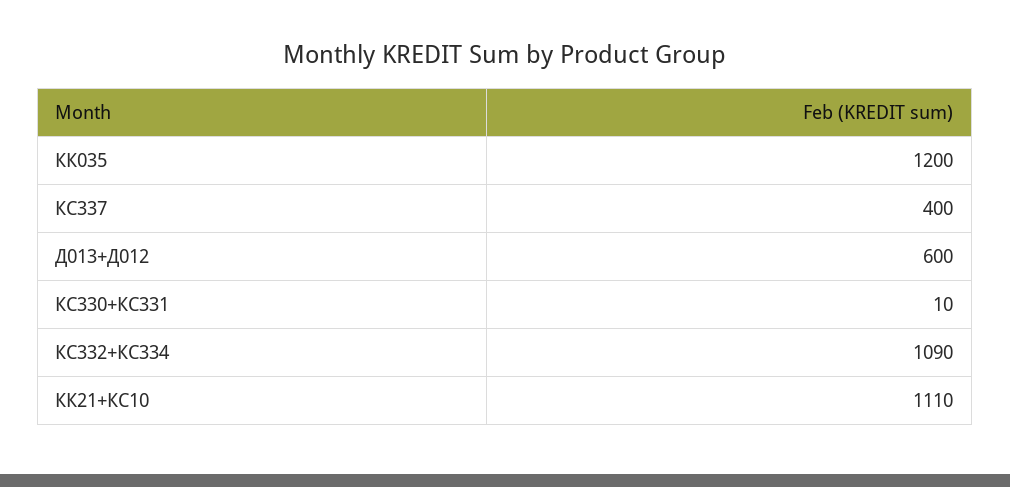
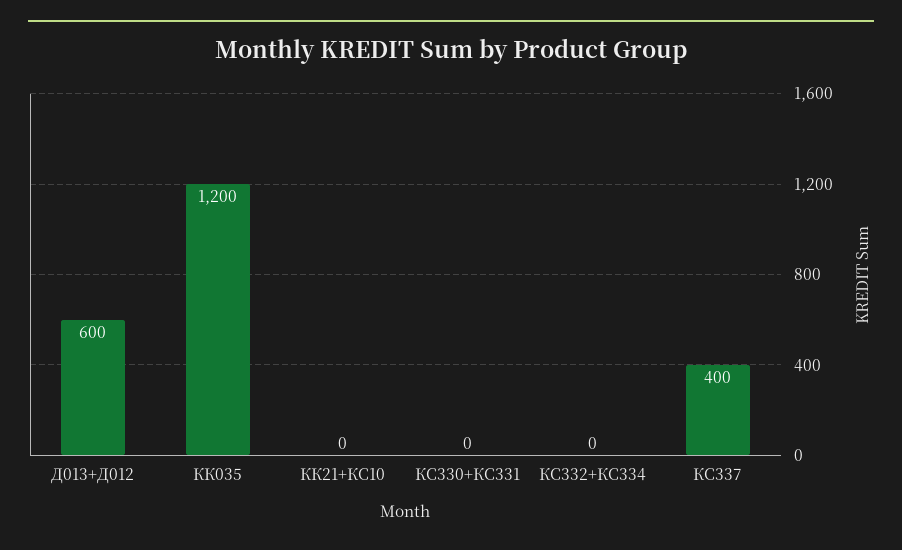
КС330+КС331: 10 -> 0
КС332+КС334: 1090 -> 0
КК21+КС10: 1110 -> 0

